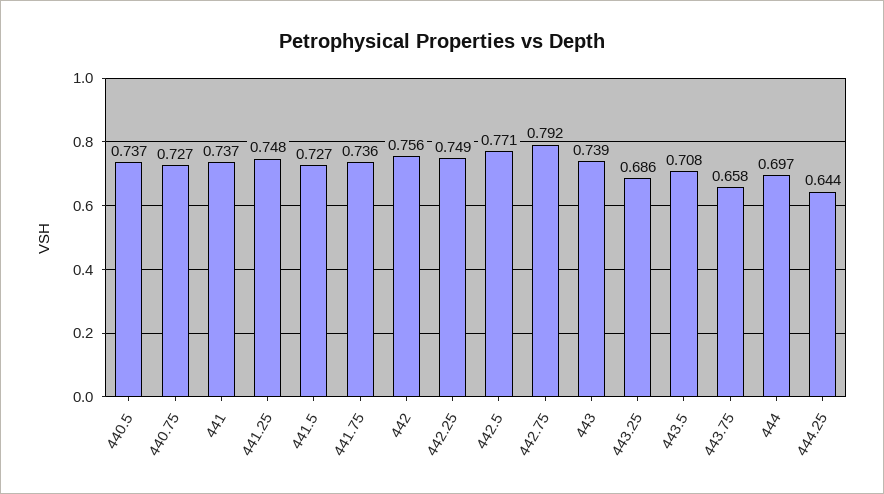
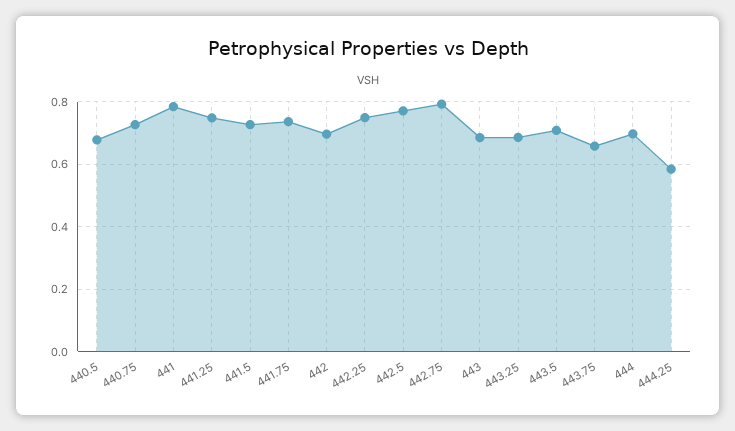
440.5: 0.737 -> 0.68
441: 0.737 -> 0.78
442: 0.756 -> 0.7
443: 0.739 -> 0.68
444.25: 0.644 -> 0.58

